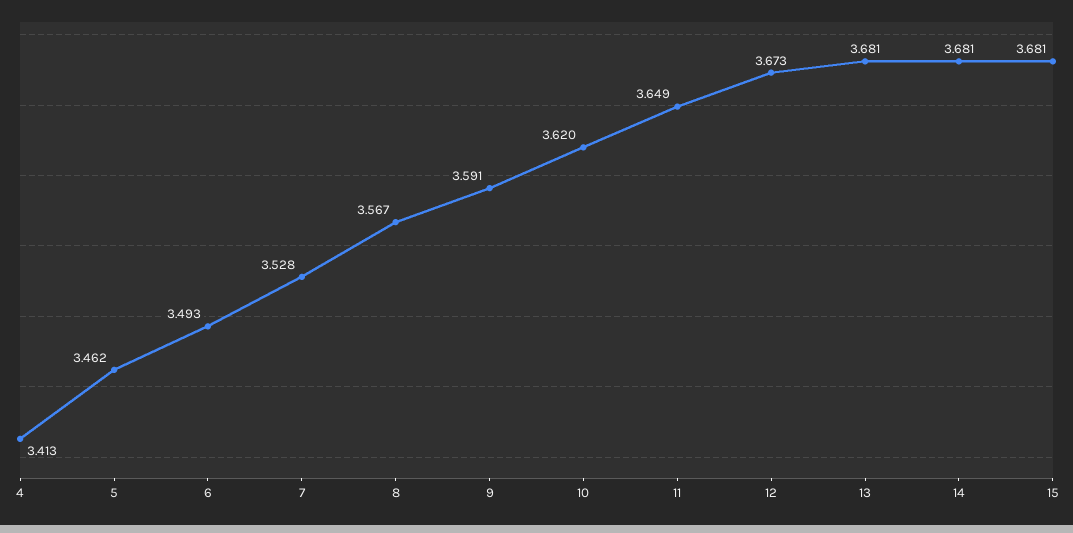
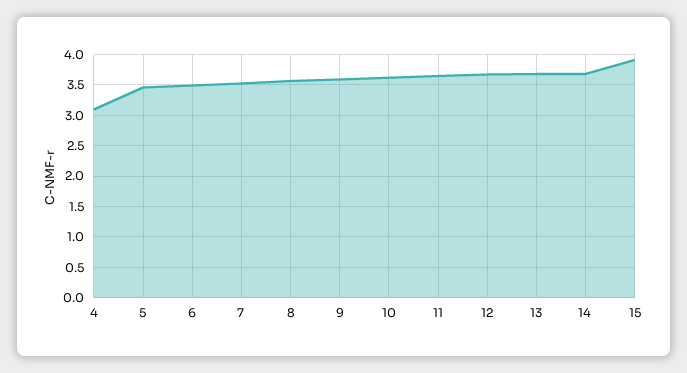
4: 3.413 -> 3.1
15: 3.681 -> 3.9

